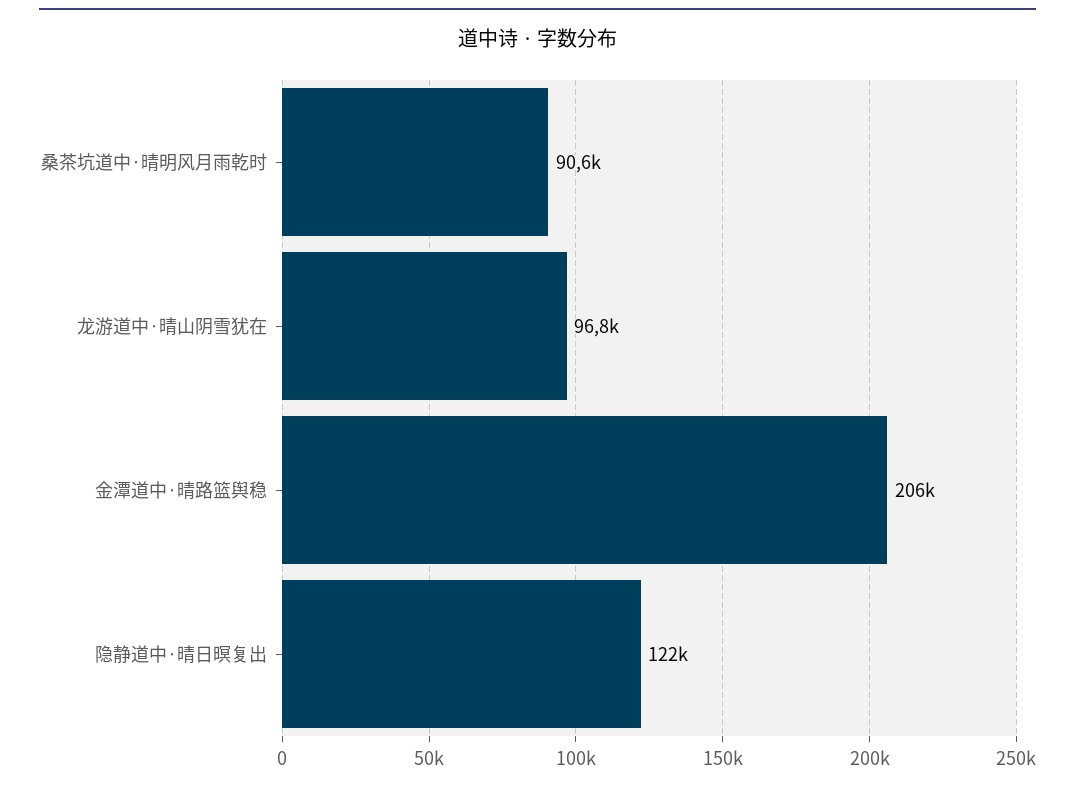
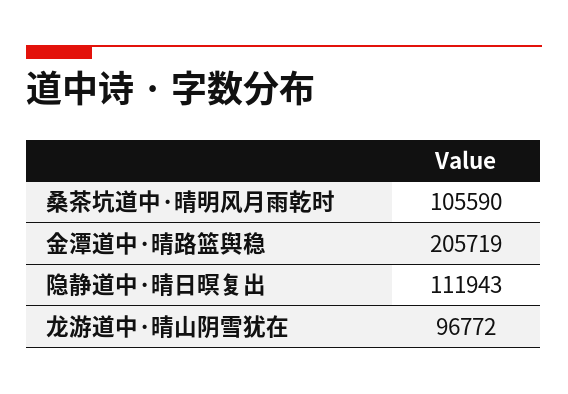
桑茶坑道中·晴明风月雨乾时: 90600 -> 105590
隐静道中·晴日暝复出: 122000 -> 111943

